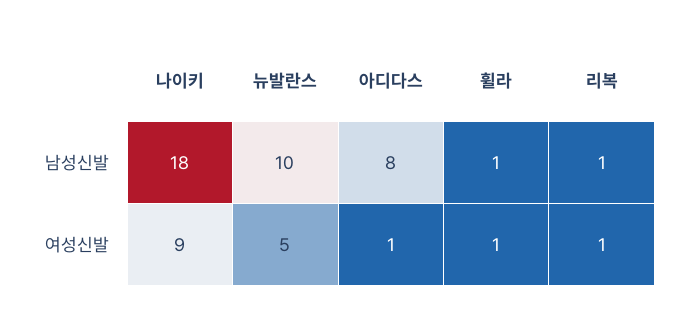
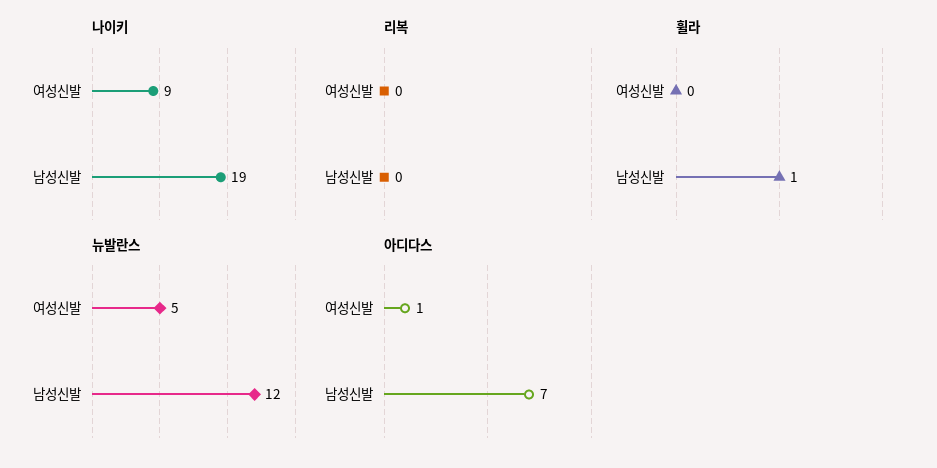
나이키, 남성신발: 18 -> 19
뉴발란스, 남성신발: 10 -> 12
아디다스, 남성신발: 8 -> 7
리복, 남성신발: 1 -> 0
휠라, 여성신발: 1 -> 0
리복, 여성신발: 1 -> 0

